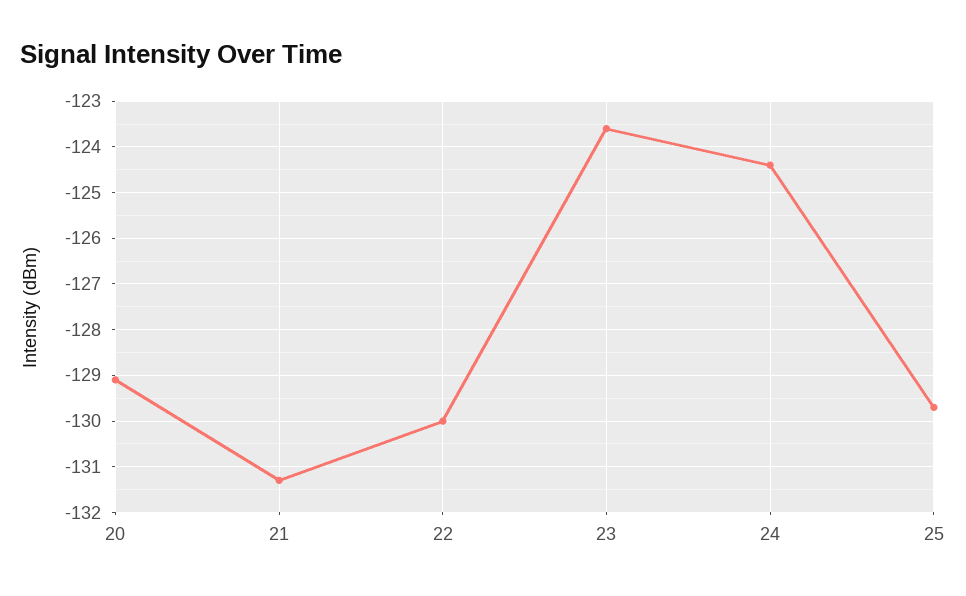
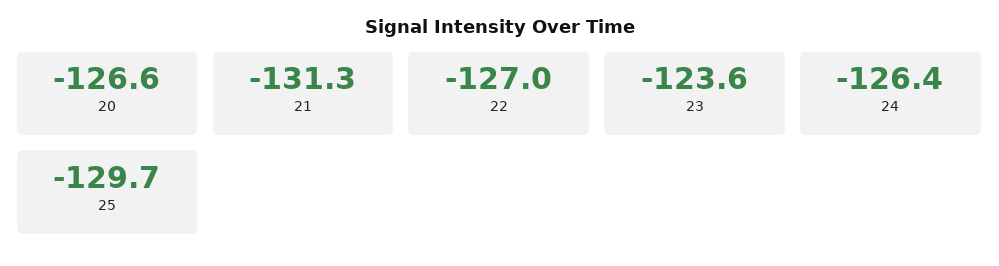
20: -129 -> -126.6
22: -130 -> -127
24: -124.5 -> -126.4

